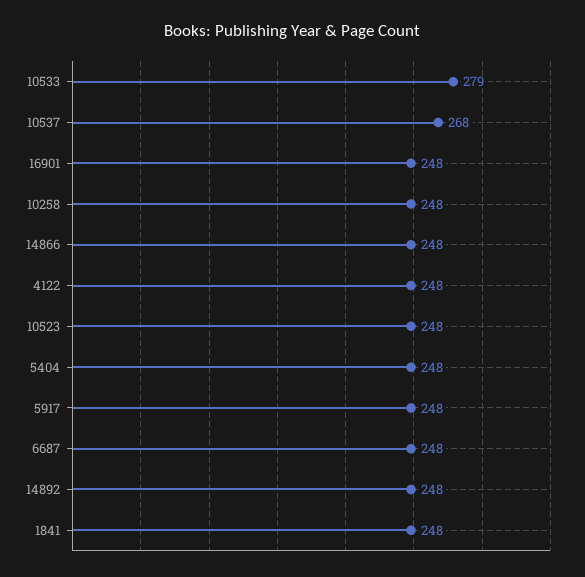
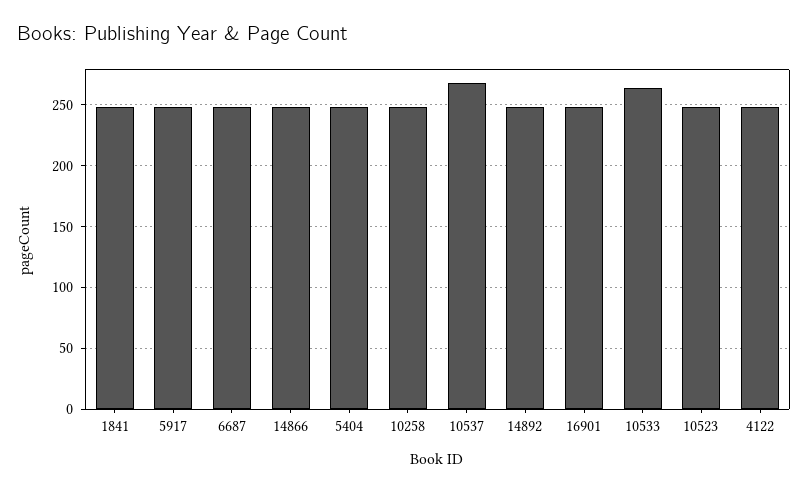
10533: 279 -> 265

